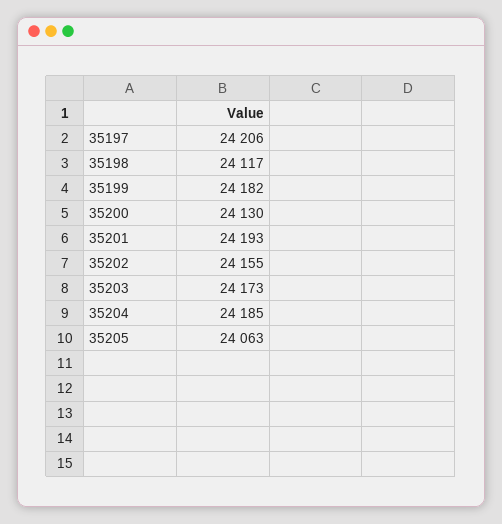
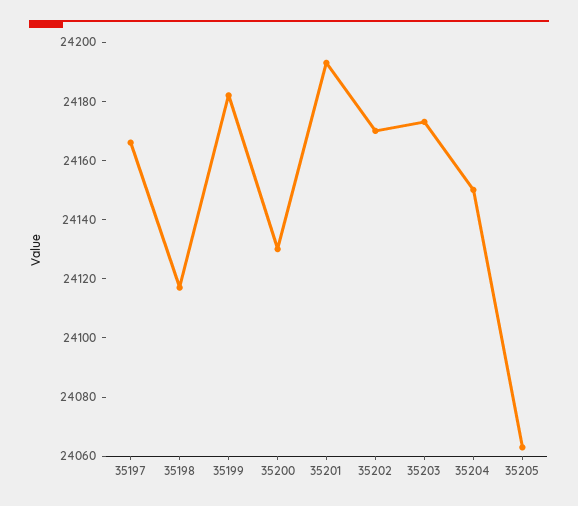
35197: 24206 -> 24165
35202: 24155 -> 24170
35204: 24185 -> 24150

